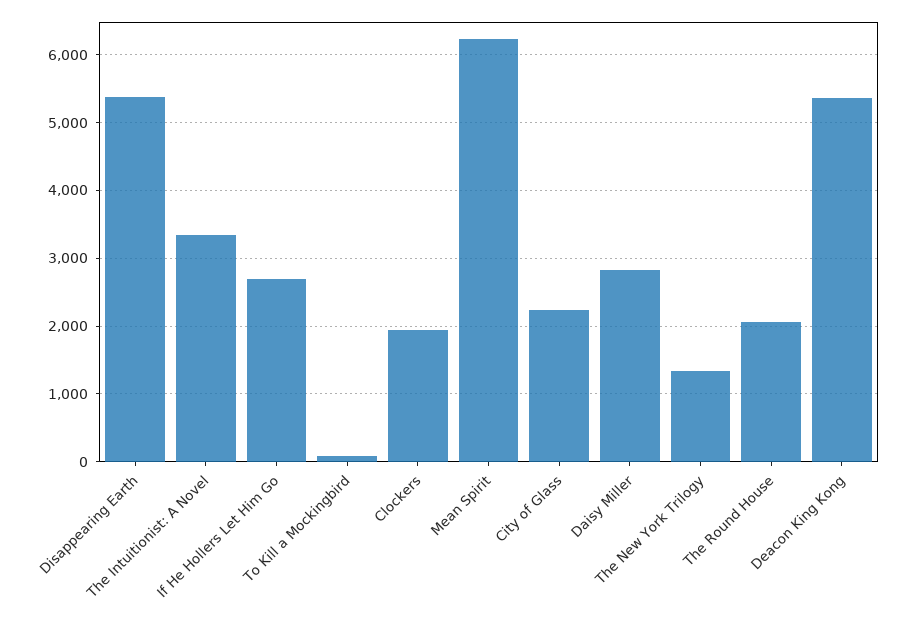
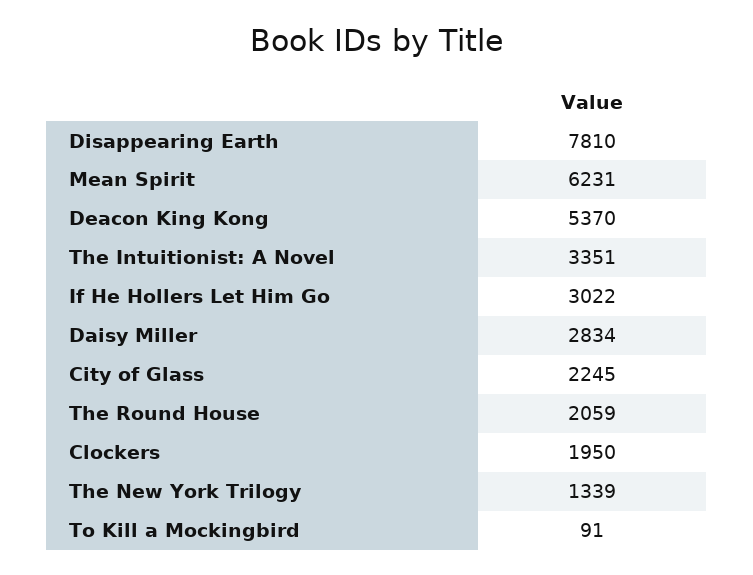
Disappearing Earth: 5400 -> 7810
If He Hollers Let Him Go: 2700 -> 3022

